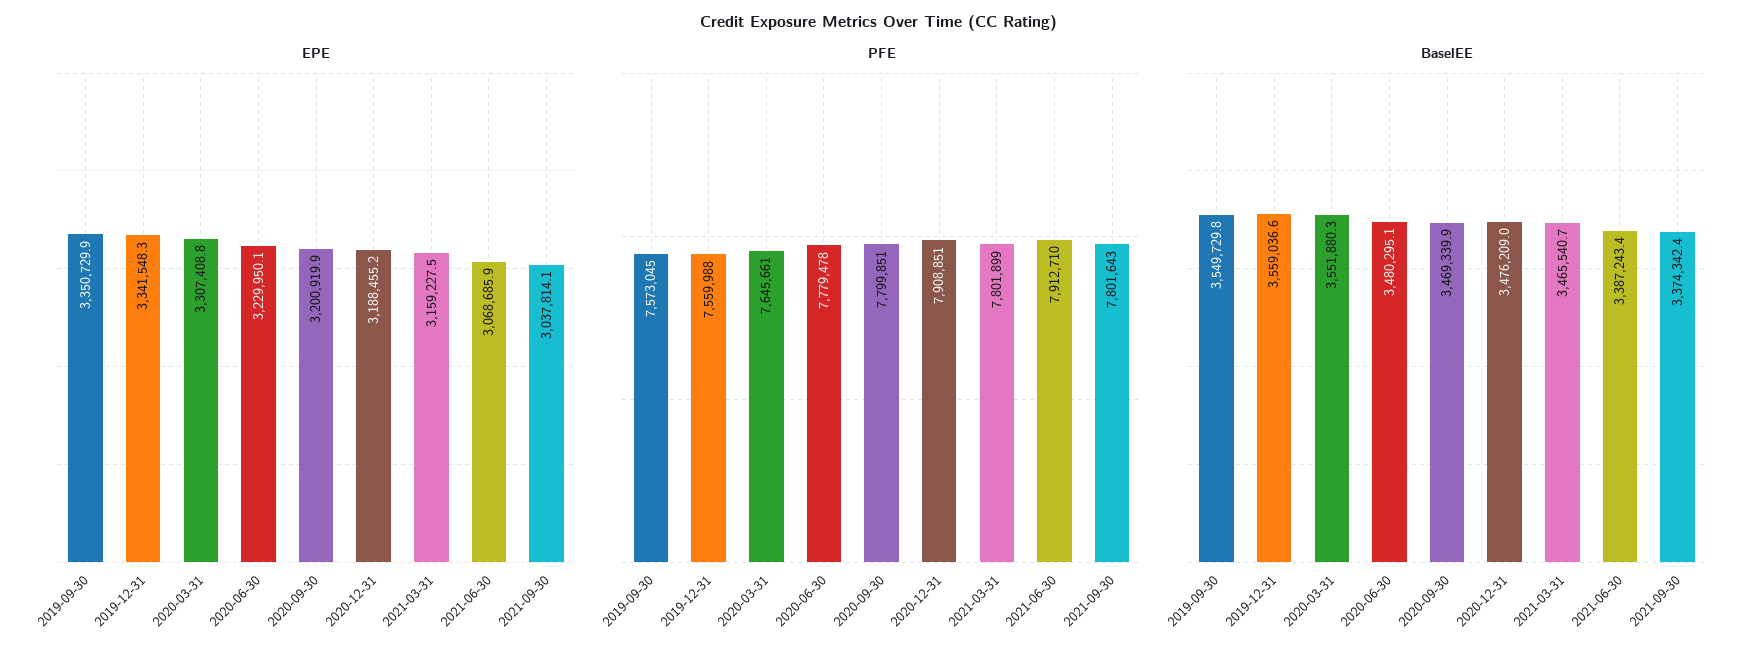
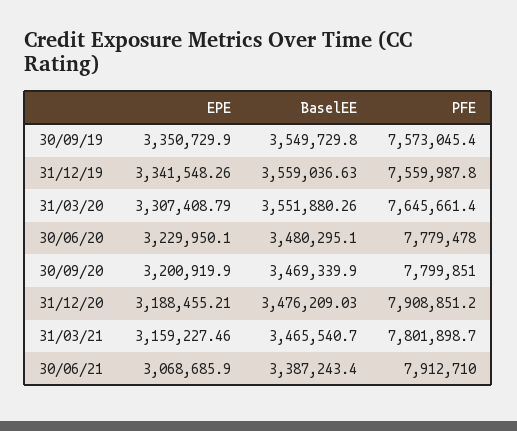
EPE, 2021-09-30: 3037814.1 -> none
PFE, 2021-09-30: 7801643 -> none
BaselEE, 2021-09-30: 3374342.4 -> none

